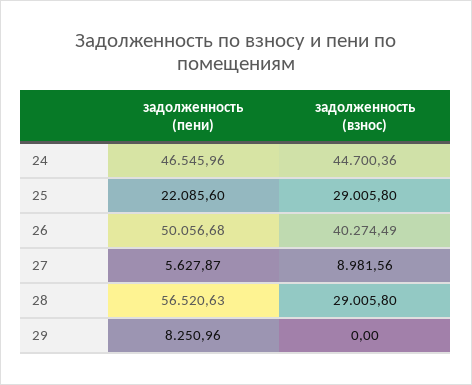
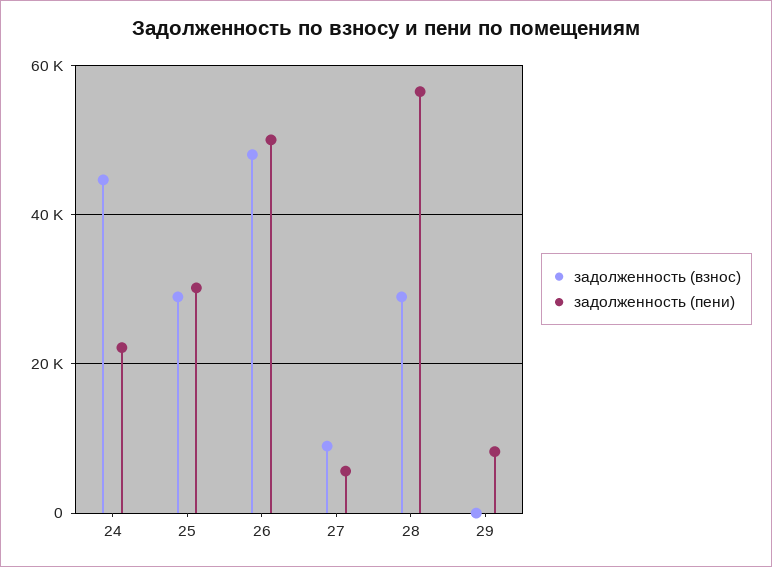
задолженность (пени), 24: 46545.96 -> 22000
задолженность (пени), 25: 22085.6 -> 30000
задолженность (взнос), 26: 40274.49 -> 48000

